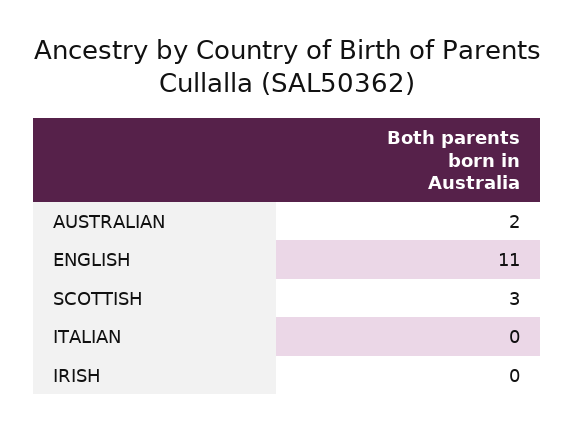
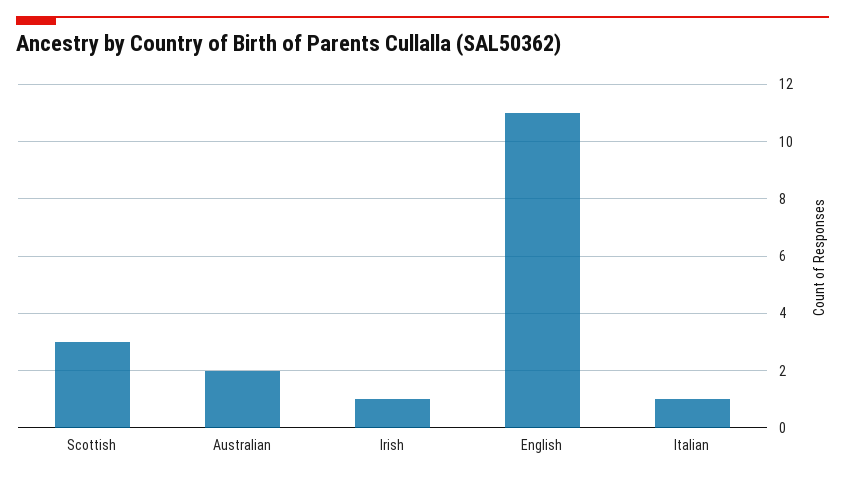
ITALIAN: 0 -> 1
IRISH: 0 -> 1

